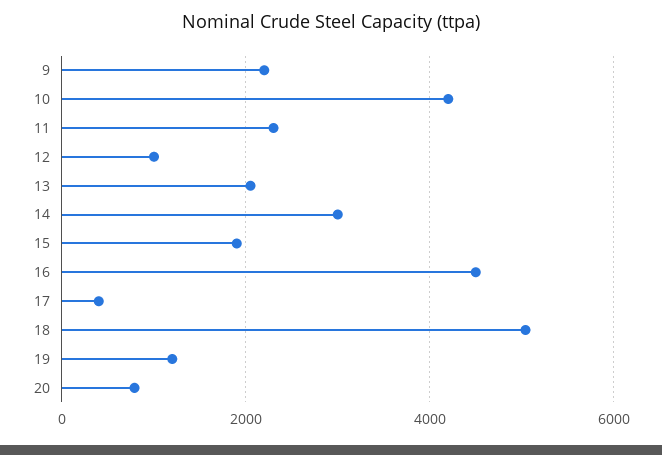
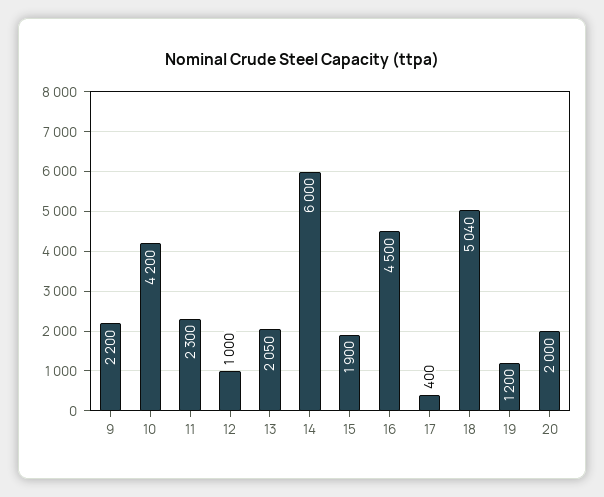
14: 3000 -> 6000
20: 800 -> 2000

